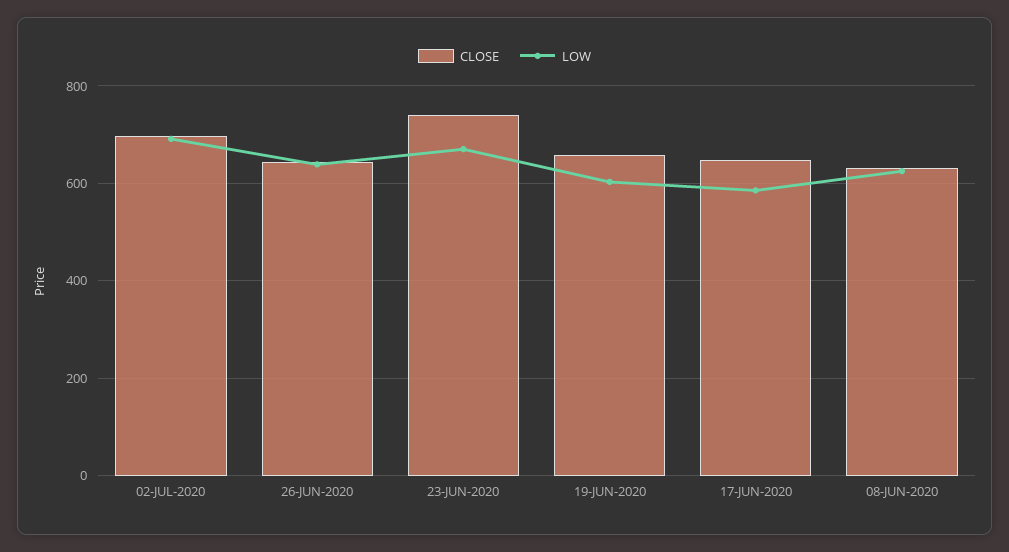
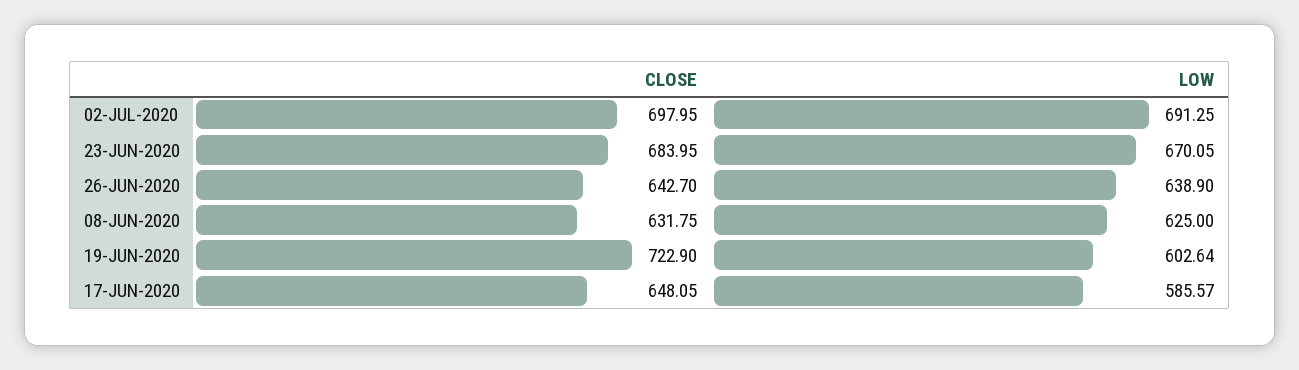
CLOSE, 23-JUN-2020: 740 -> 683.95
CLOSE, 19-JUN-2020: 660 -> 722.9

